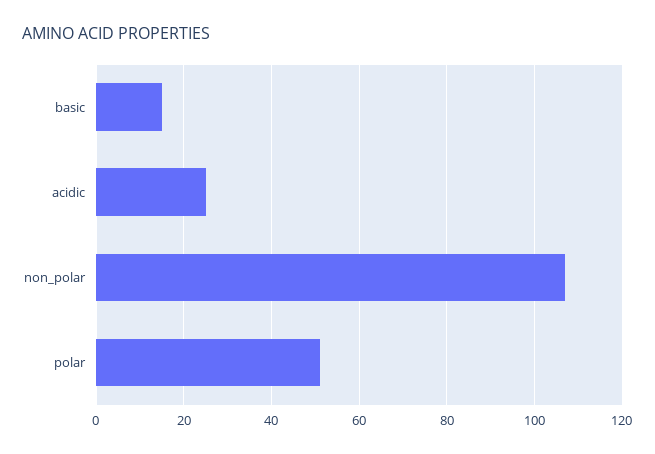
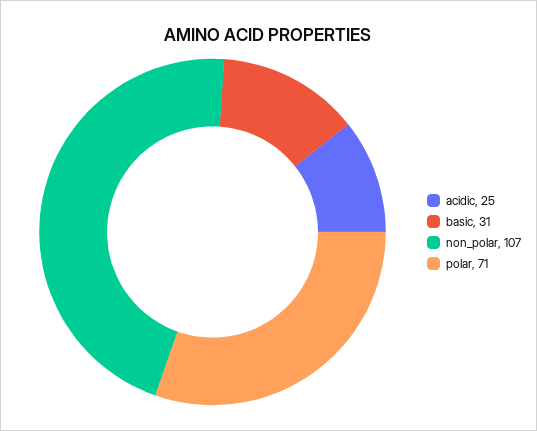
basic: 15 -> 31
polar: 50 -> 71

